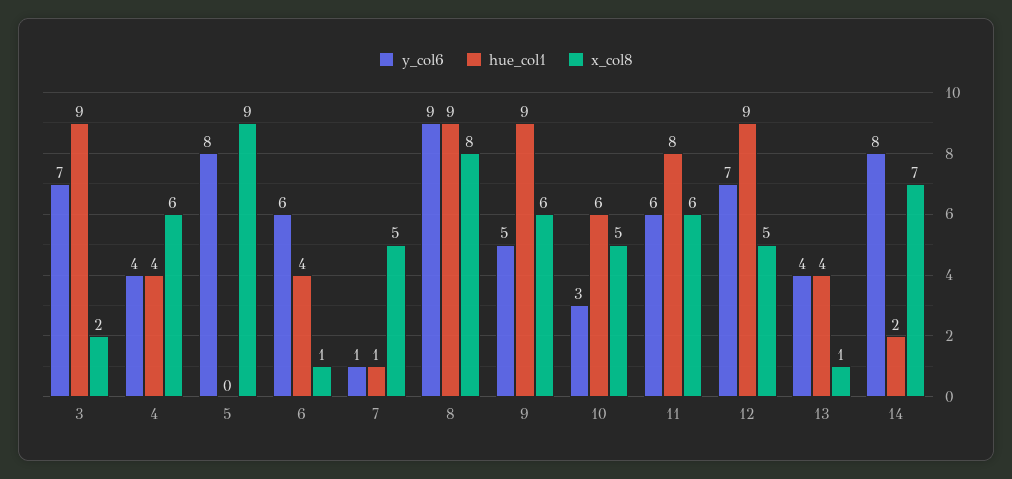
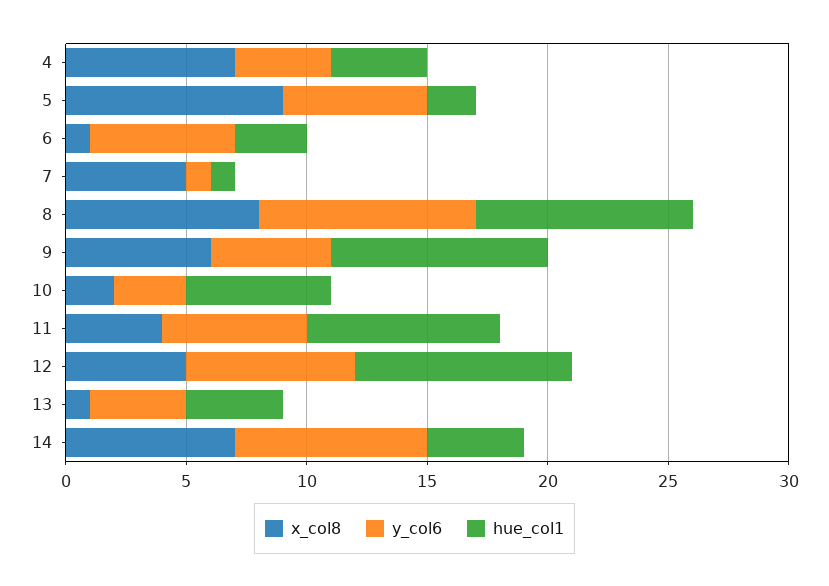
y_col6, 3: 7 -> none
hue_col1, 3: 9 -> none
x_col8, 3: 2 -> none
x_col8, 4: 6 -> 7
y_col6, 5: 8 -> 6
hue_col1, 5: 0 -> 2
hue_col1, 6: 4 -> 3
x_col8, 10: 5 -> 2
x_col8, 11: 6 -> 4
hue_col1, 14: 2 -> 4

